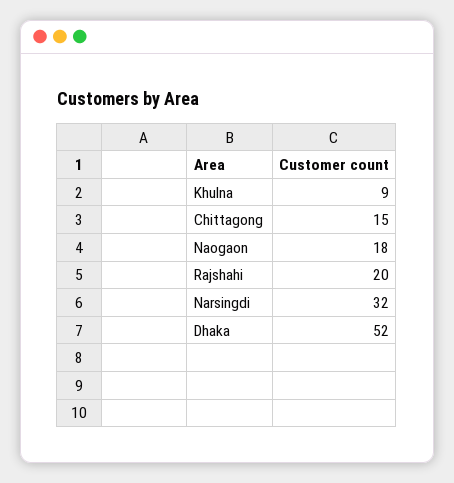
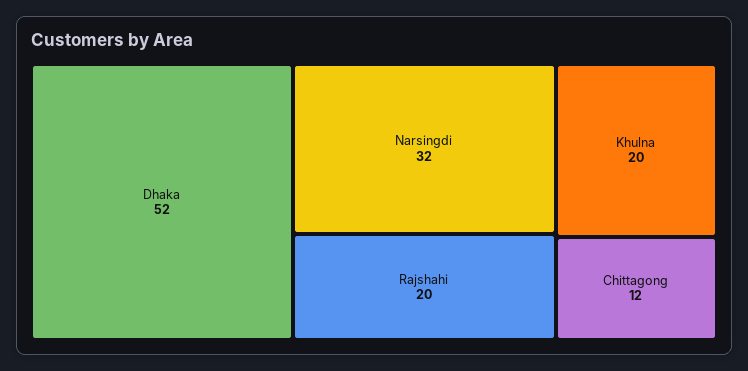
Khulna: 9 -> 20
Chittagong: 15 -> 12
Naogaon: 18 -> none

